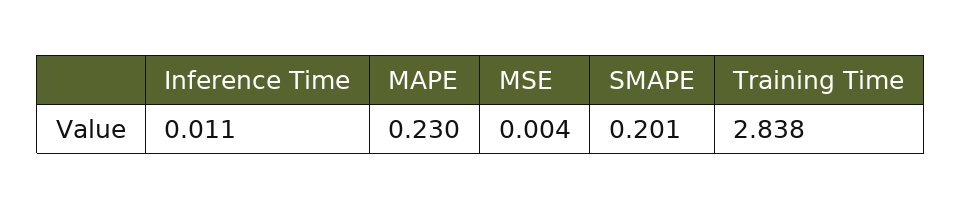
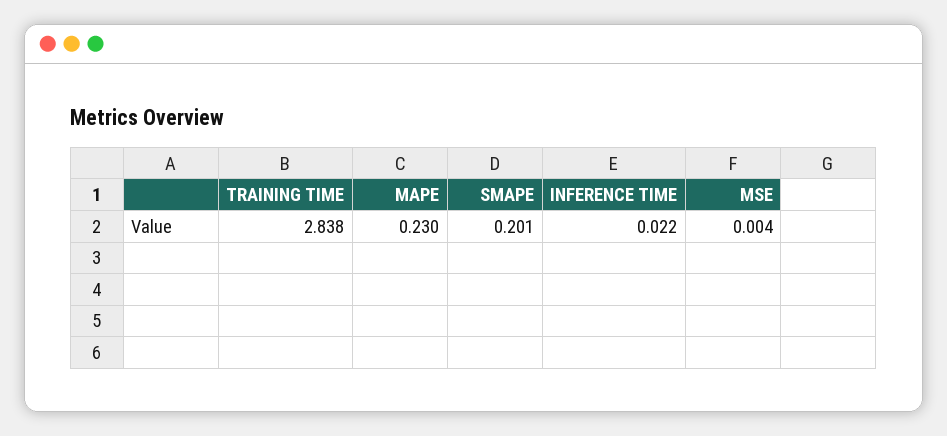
Inference Time: 0.011 -> 0.022

